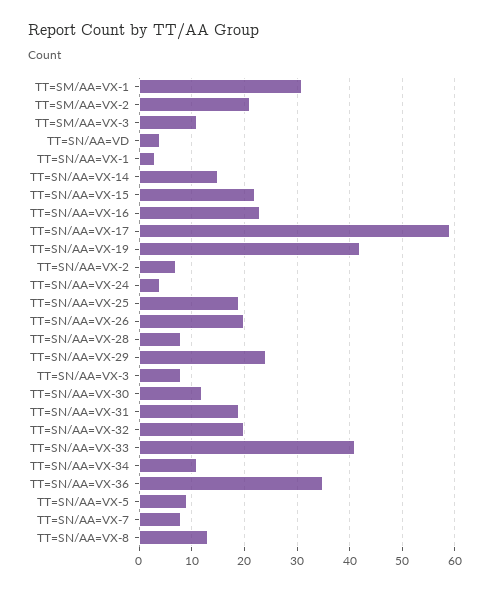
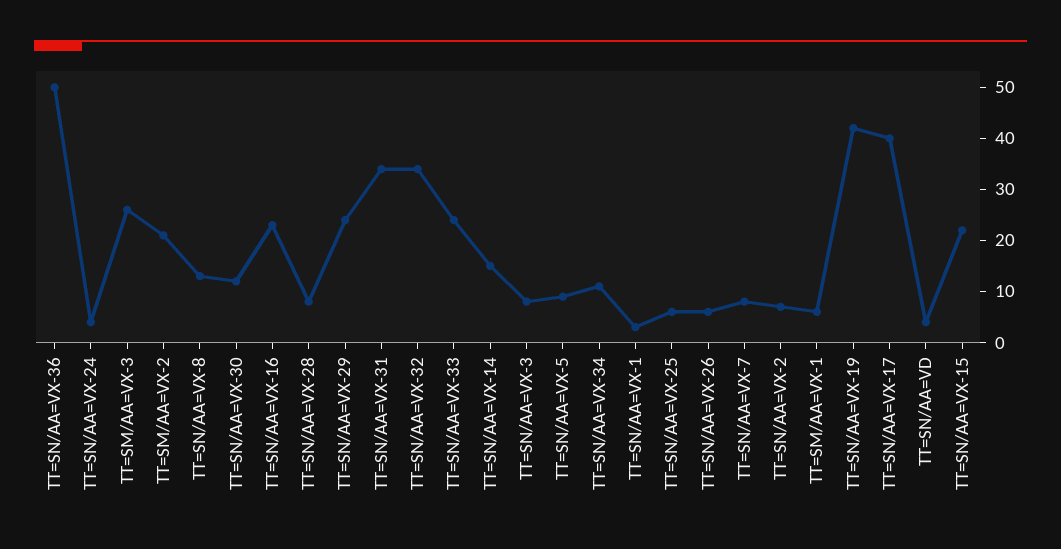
TT=SM/AA=VX-1: 30 -> 5
TT=SM/AA=VX-3: 10 -> 25
TT=SN/AA=VX-17: 60 -> 40
TT=SN/AA=VX-25: 20 -> 5
TT=SN/AA=VX-26: 20 -> 5
TT=SN/AA=VX-31: 20 -> 35
TT=SN/AA=VX-32: 20 -> 35
TT=SN/AA=VX-33: 40 -> 25
TT=SN/AA=VX-36: 35 -> 50

